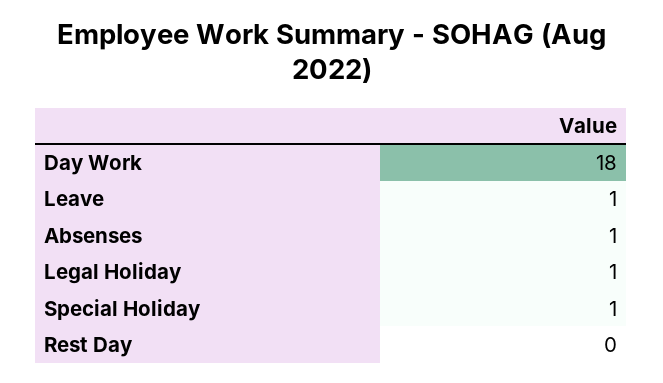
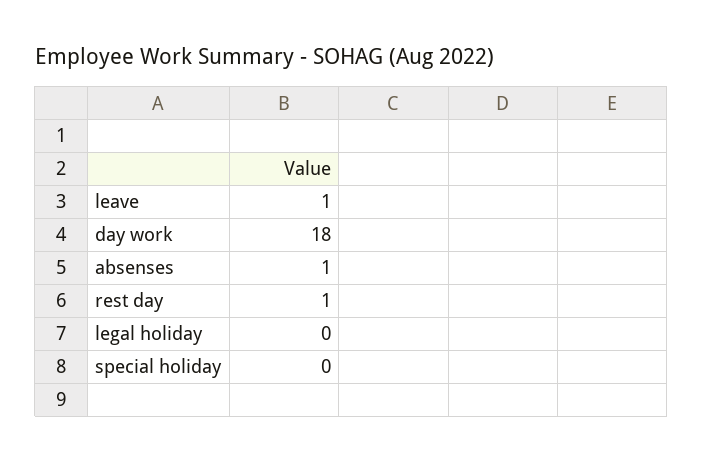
Legal Holiday: 1 -> 0
Special Holiday: 1 -> 0
Rest Day: 0 -> 1

